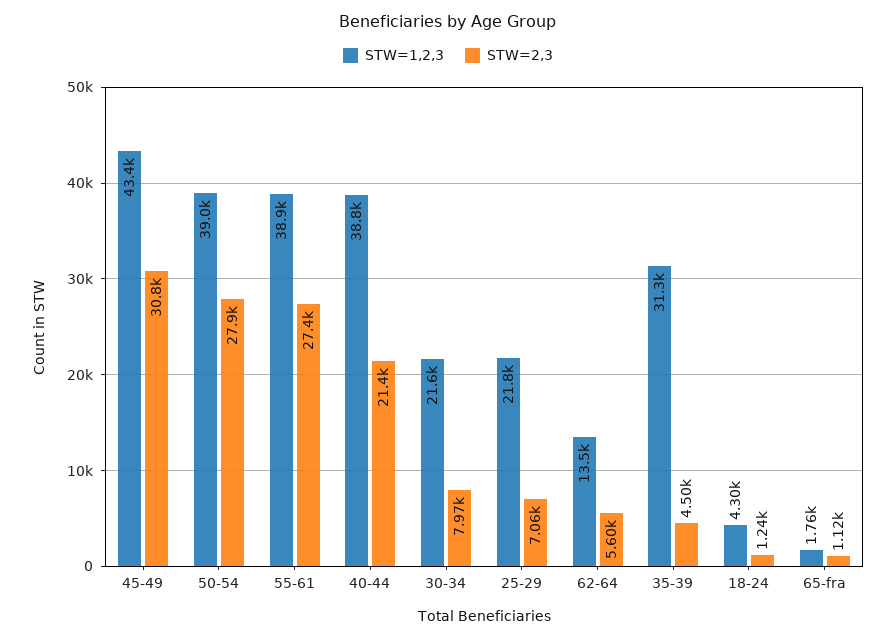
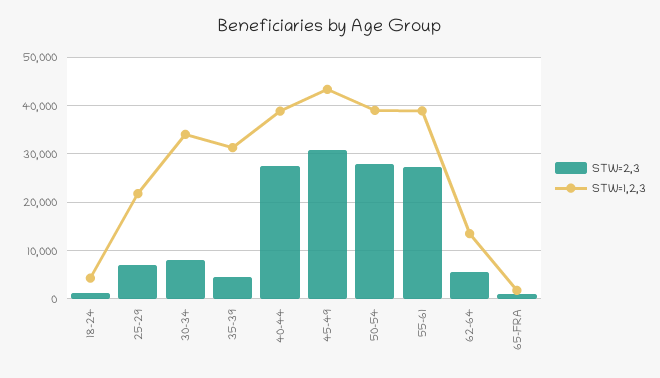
STW=2,3, 40-44: 21400 -> 28000
STW=1,2,3, 30-34: 21600 -> 34000

